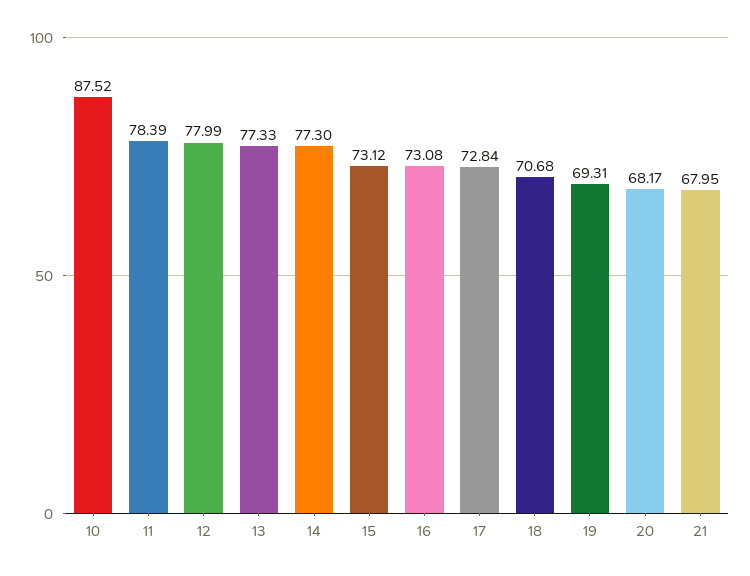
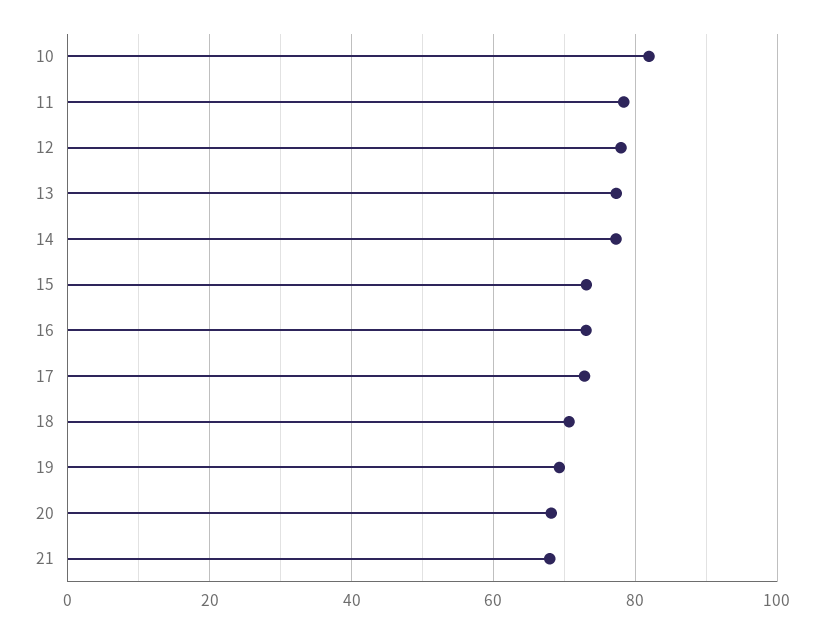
10: 87.52 -> 82

